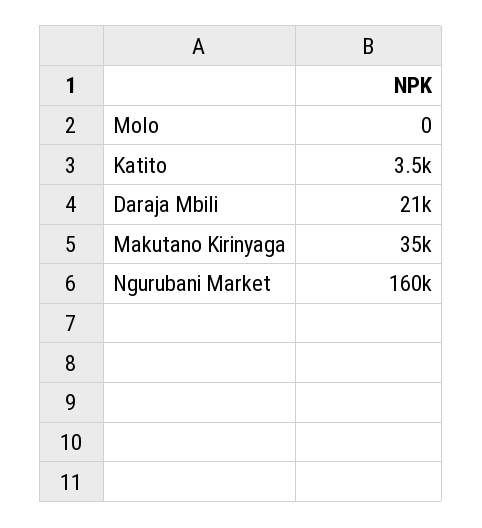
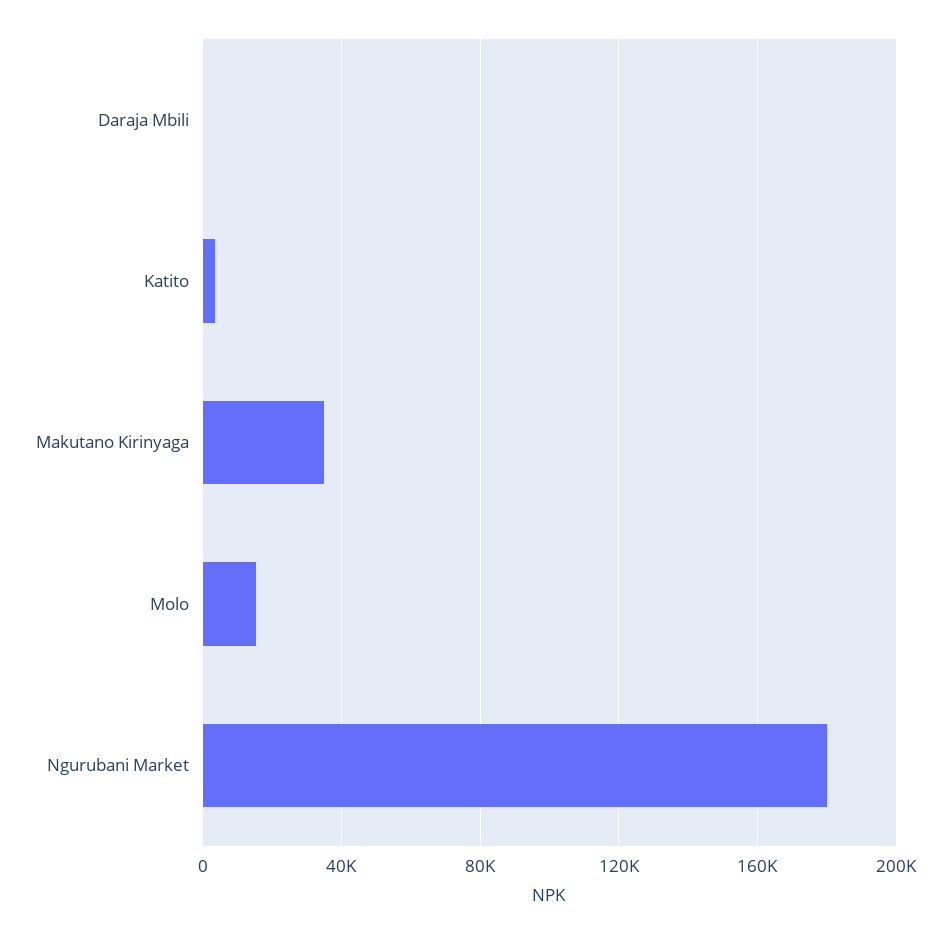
Molo: 0 -> 15000
Daraja Mbili: 21000 -> 0
Ngurubani Market: 160000 -> 180000

